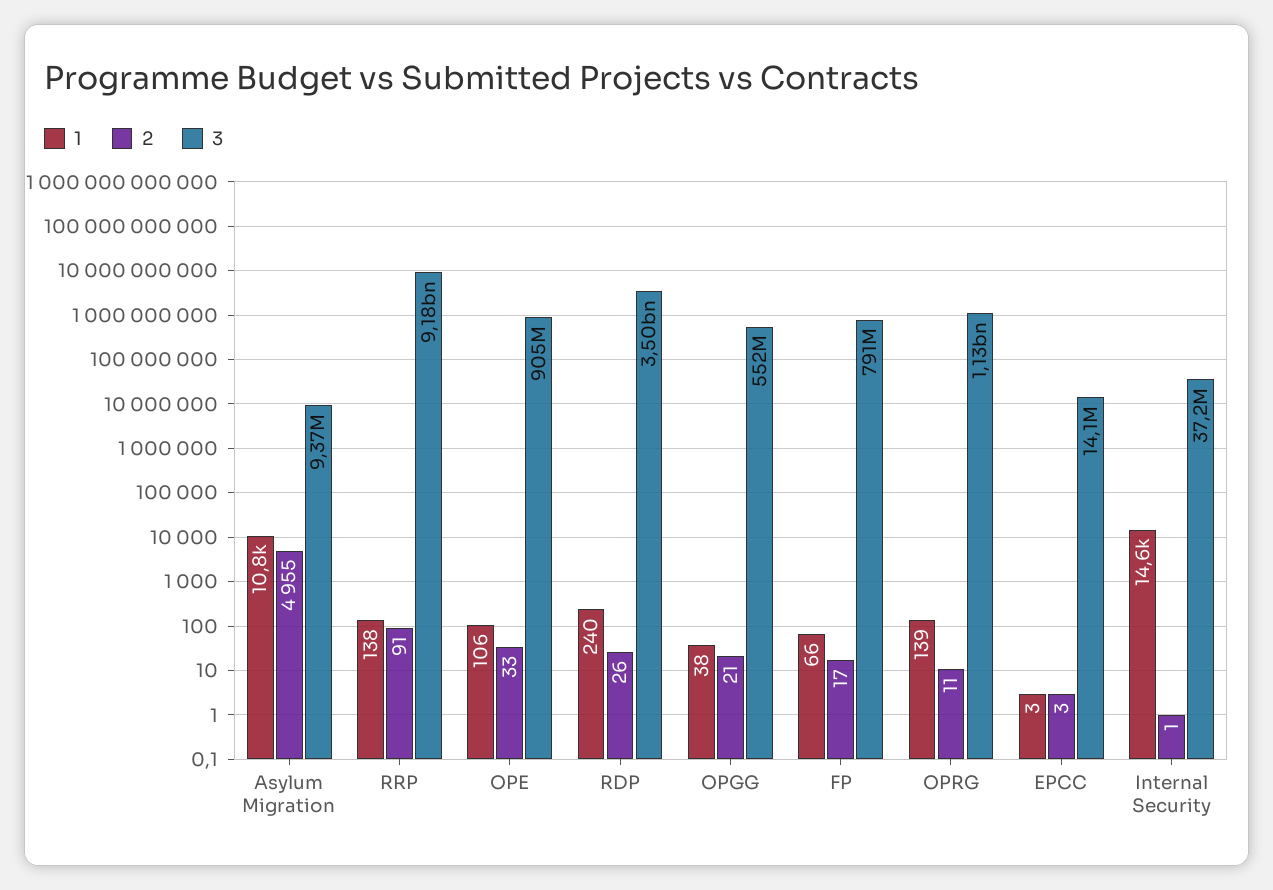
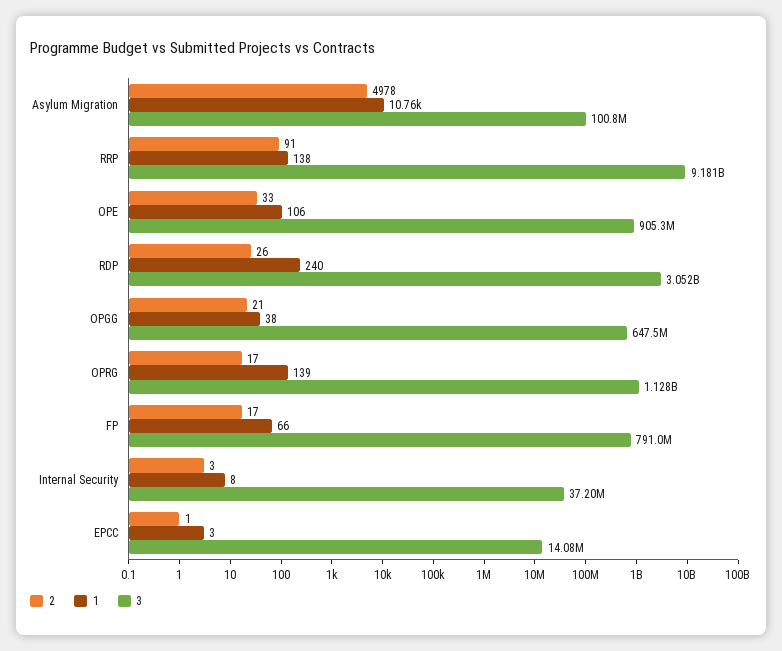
2, Asylum Migration: 4955 -> 4978
3, Asylum Migration: 9370000 -> 100800000
3, RDP: 3500000000 -> 3052000000
3, OPGG: 552000000 -> 647500000
2, OPRG: 11 -> 17
2, EPCC: 3 -> 1
1, Internal Security: 14600 -> 8
2, Internal Security: 1 -> 3

